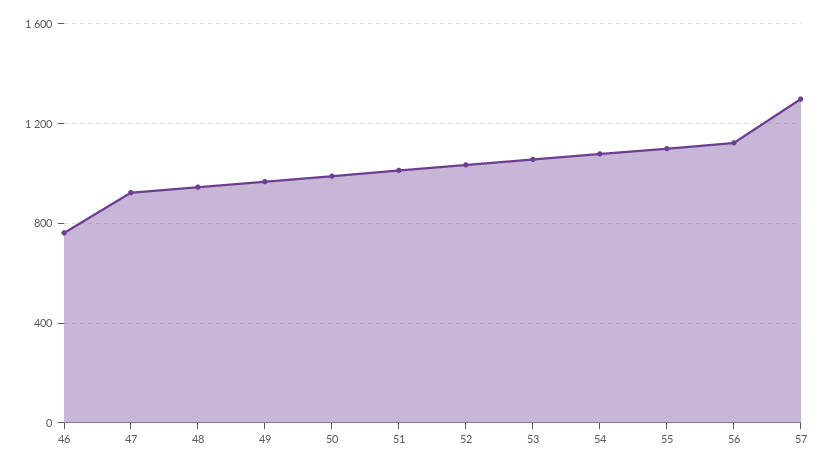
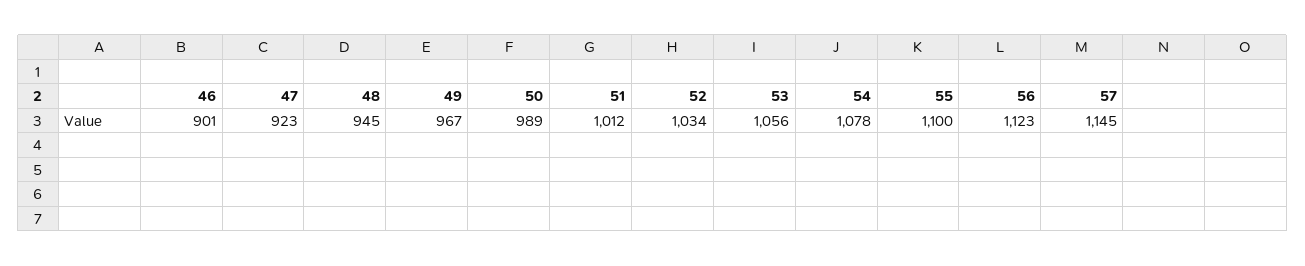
46: 750 -> 901
57: 1300 -> 1145

